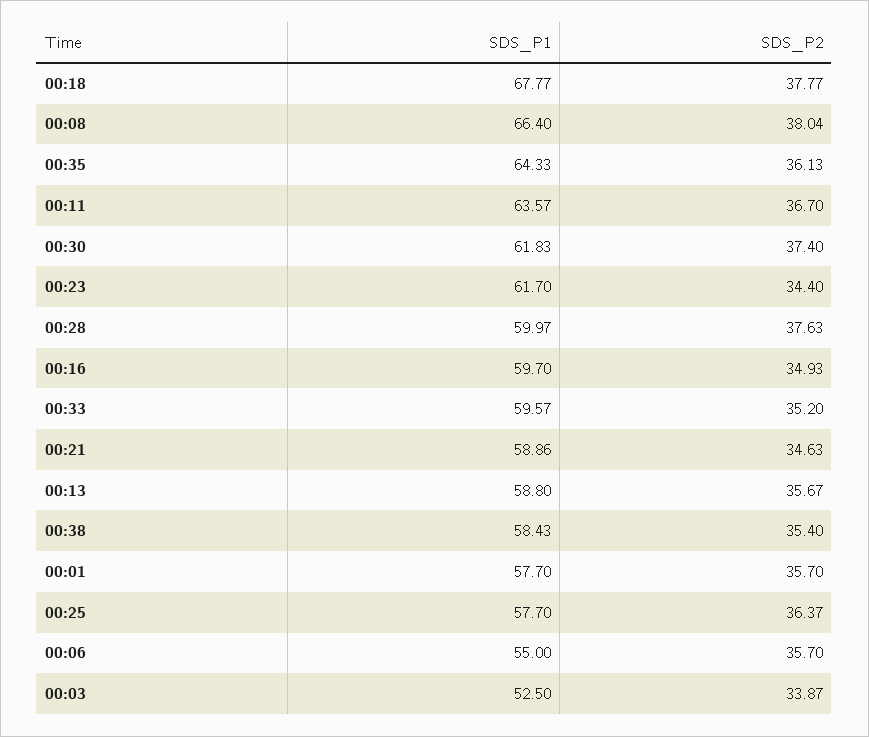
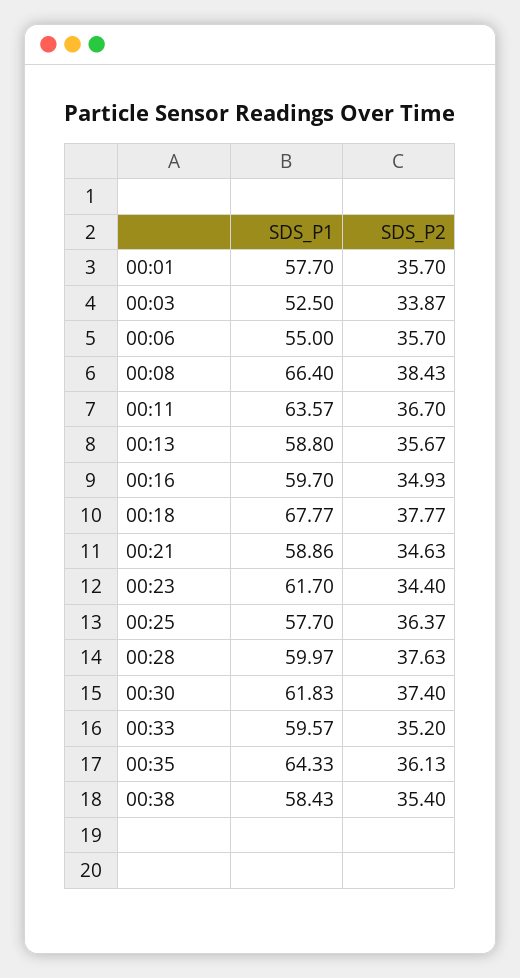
SDS_P2, 00:08: 38.04 -> 38.43

